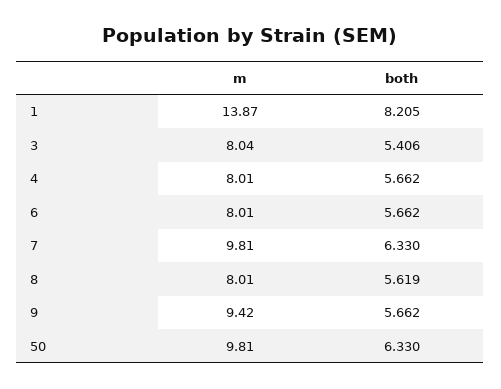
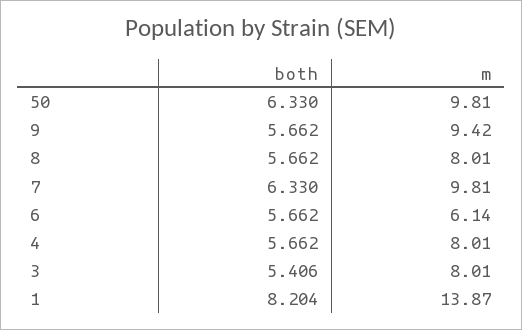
both, 1: 8.205 -> 8.204
m, 3: 8.04 -> 8.01
m, 6: 8.01 -> 6.14
both, 8: 5.619 -> 5.662

